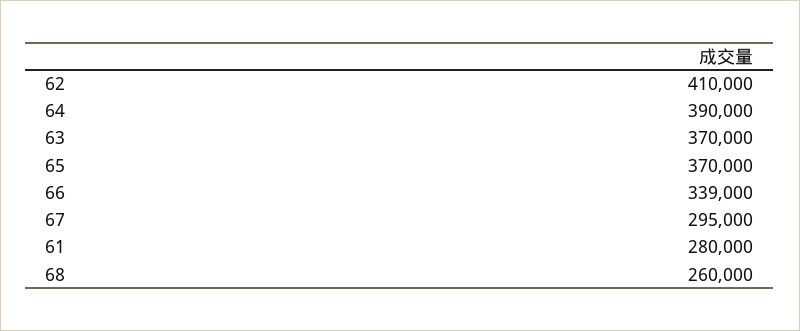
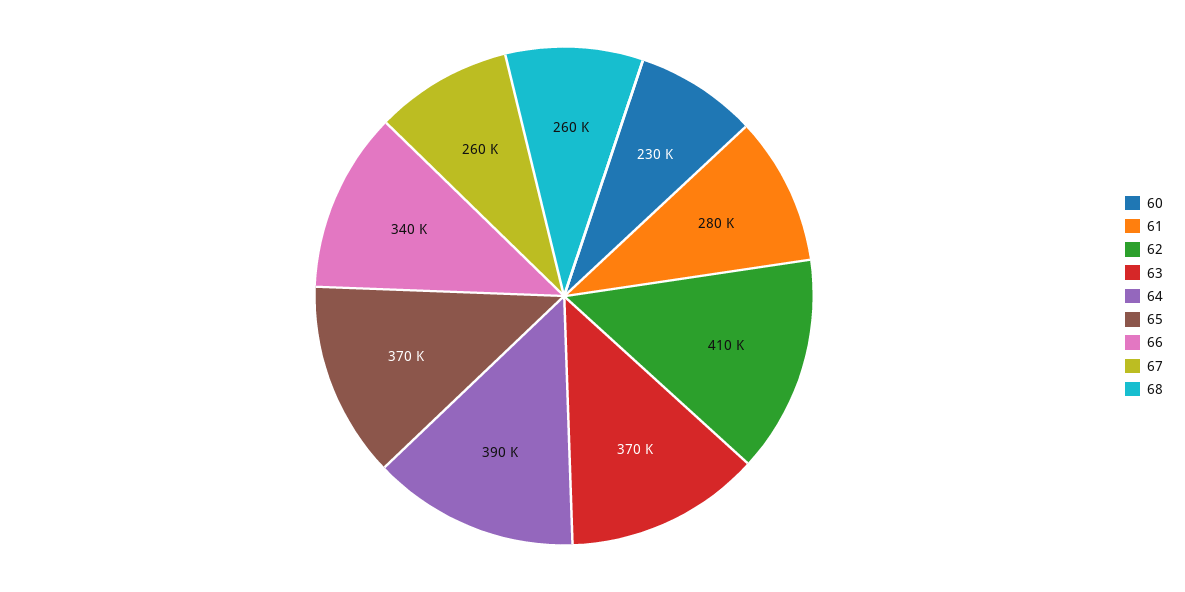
66: 339000 -> 340000
67: 295000 -> 260000
60: none -> 230000

